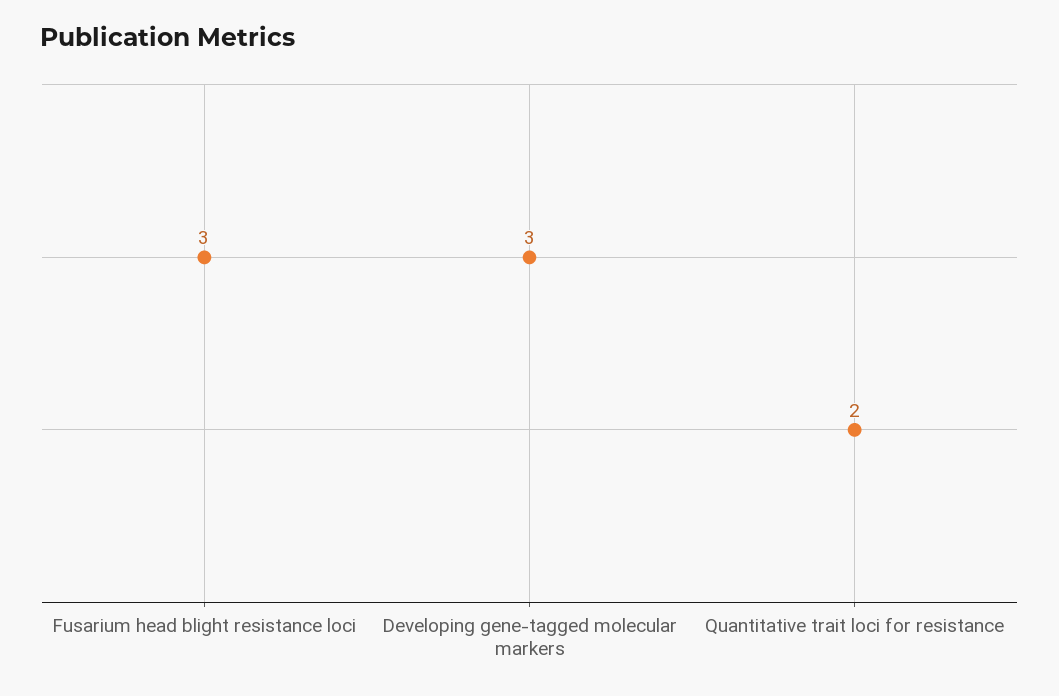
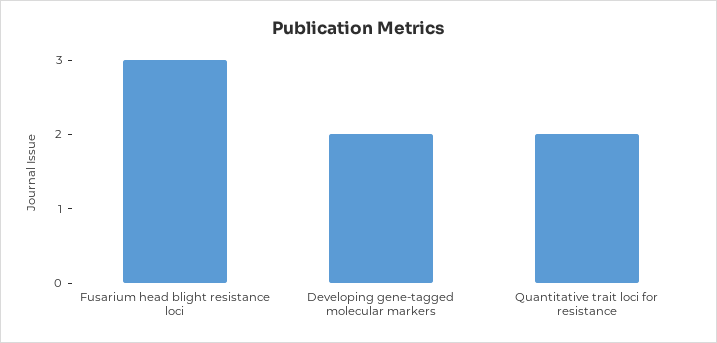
Developing gene-tagged molecular markers: 3 -> 2

